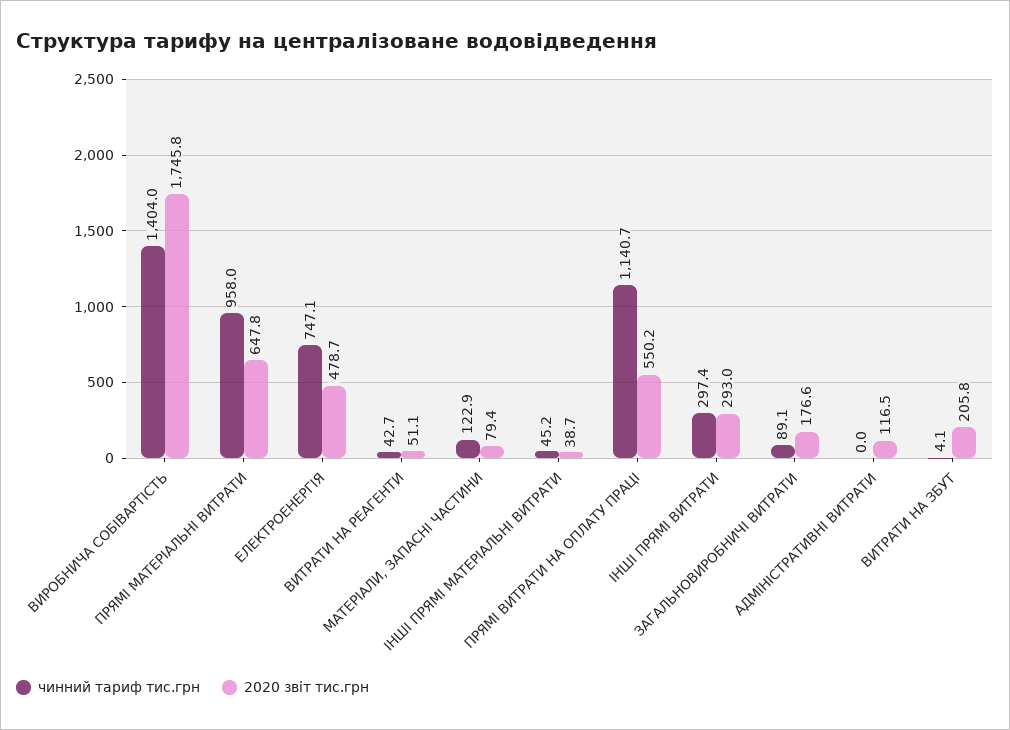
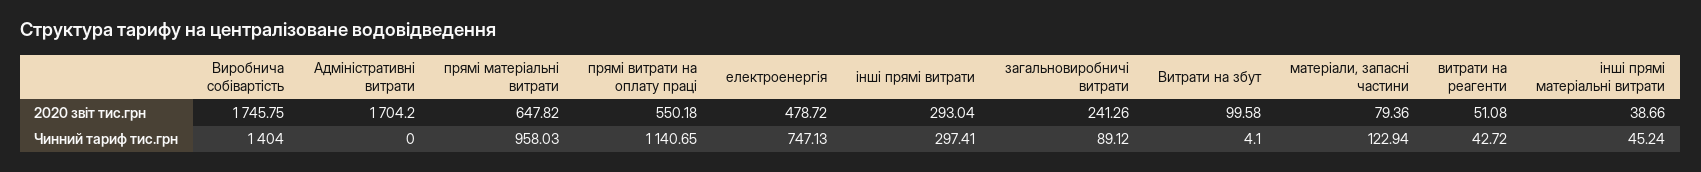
2020 звіт тис.грн, ЗАГАЛЬНОВИРОБНИЧІ ВИТРАТИ: 176.6 -> 241.26
2020 звіт тис.грн, АДМІНІСТРАТИВНІ ВИТРАТИ: 116.5 -> 1704.2
2020 звіт тис.грн, ВИТРАТИ НА ЗБУТ: 205.8 -> 99.58

